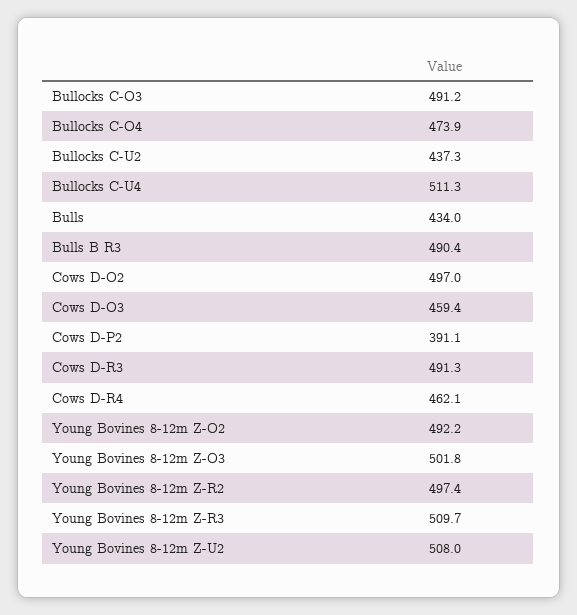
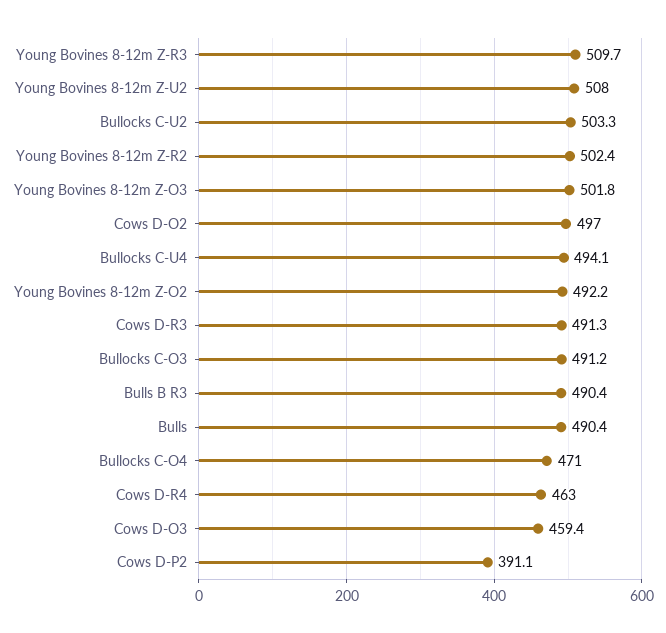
Bullocks C-O4: 473.9 -> 471
Bullocks C-U2: 437.3 -> 503.3
Bullocks C-U4: 511.3 -> 494.1
Bulls: 434 -> 490.4
Cows D-R4: 462.1 -> 463
Young Bovines 8-12m Z-R2: 497.4 -> 502.4

